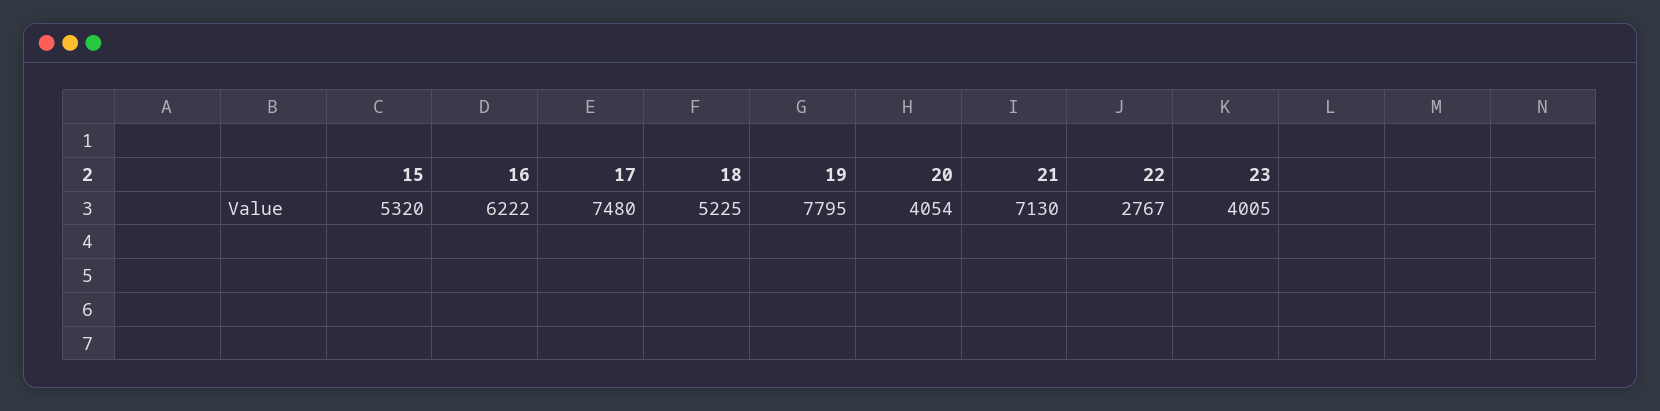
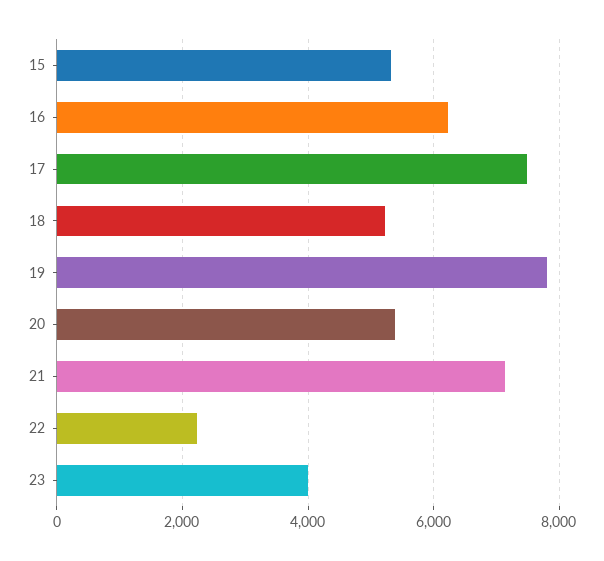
20: 4054 -> 5400
22: 2767 -> 2200

